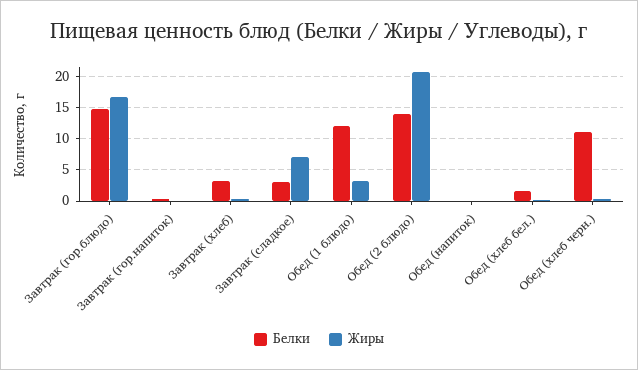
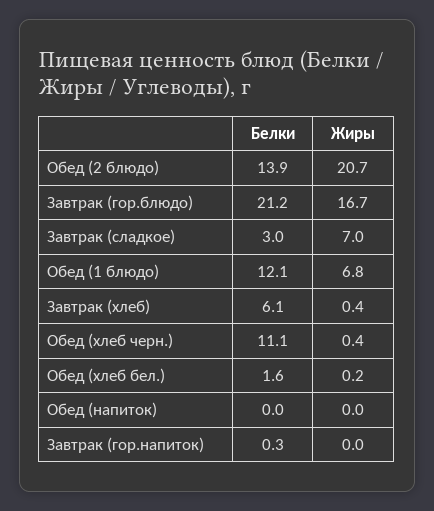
Белки, Завтрак (гор.блюдо): 15 -> 21.2
Белки, Завтрак (хлеб): 3 -> 6.1
Жиры, Обед (1 блюдо): 3 -> 6.8

